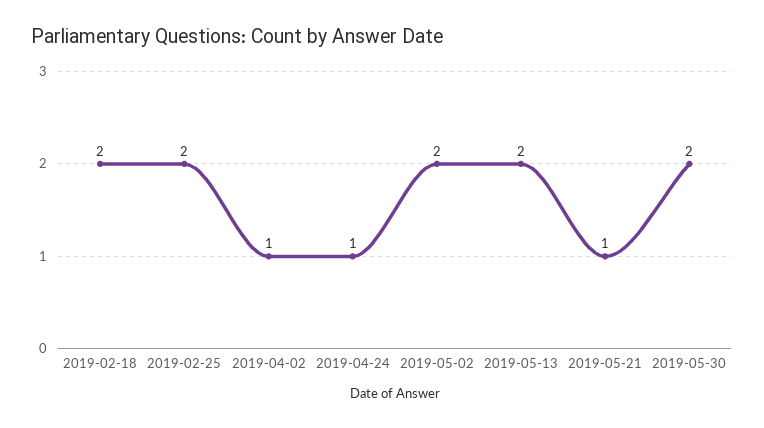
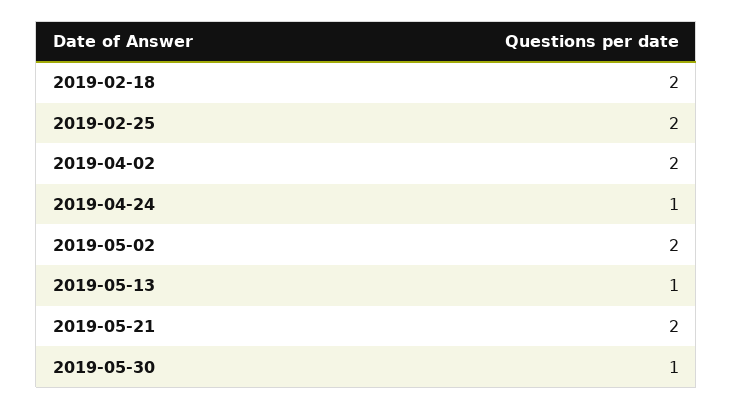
2019-04-02: 1 -> 2
2019-05-13: 2 -> 1
2019-05-21: 1 -> 2
2019-05-30: 2 -> 1

